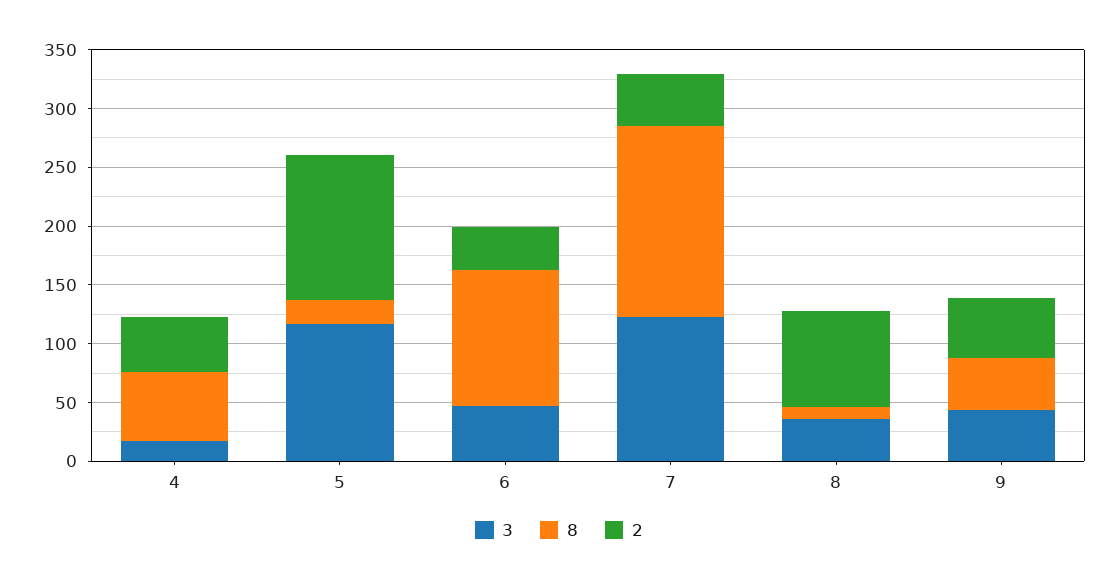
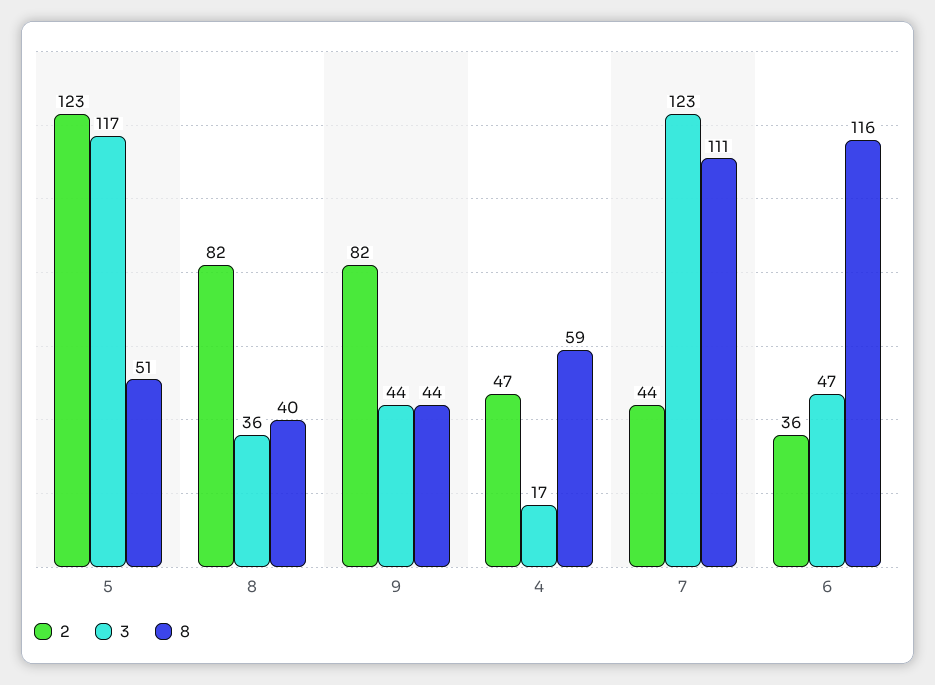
8, 5: 20 -> 51
8, 7: 160 -> 111
8, 8: 10 -> 40
2, 9: 50 -> 82

